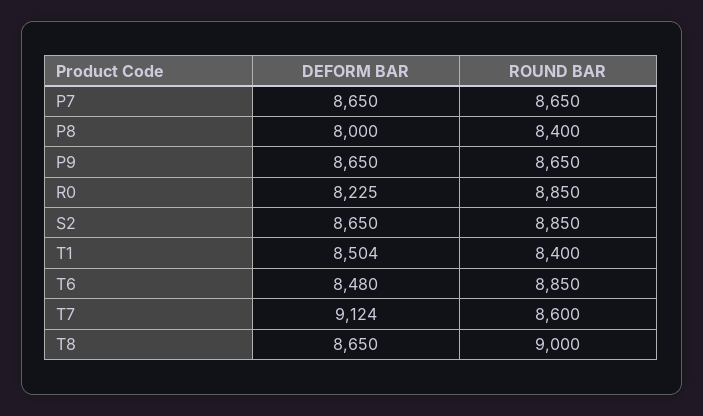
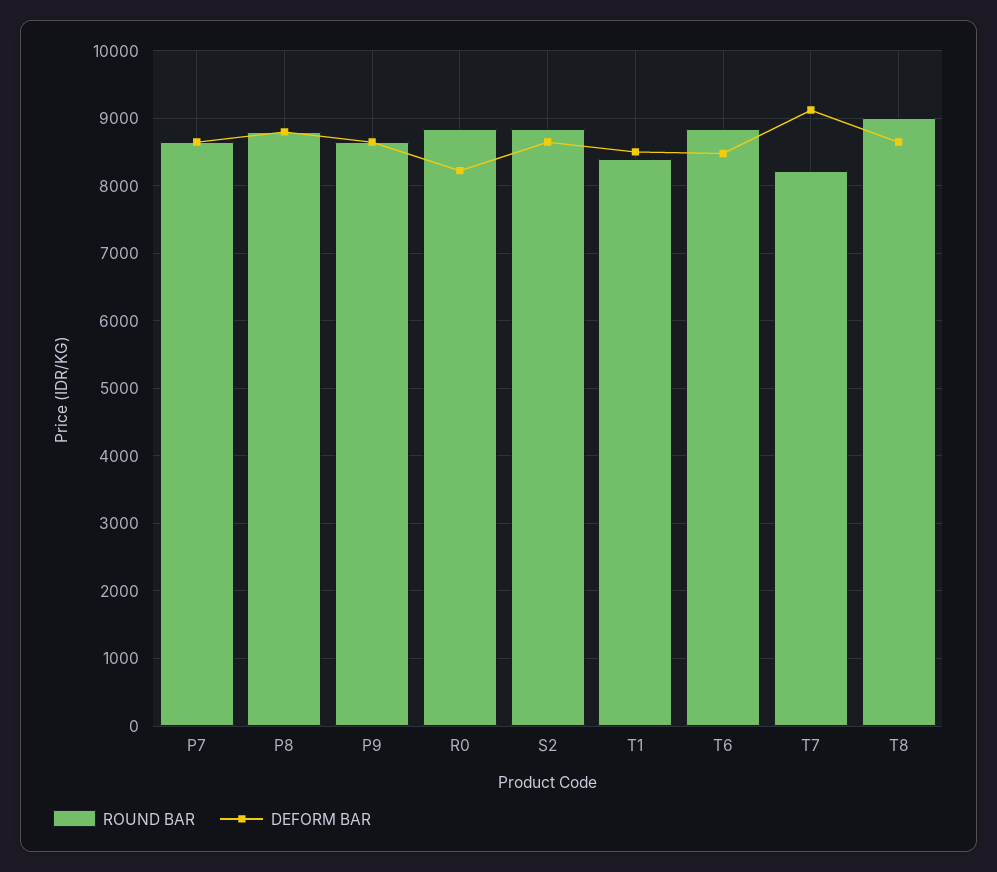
DEFORM BAR, P8: 8000 -> 8800
ROUND BAR, P8: 8400 -> 8800
ROUND BAR, T7: 8600 -> 8200

